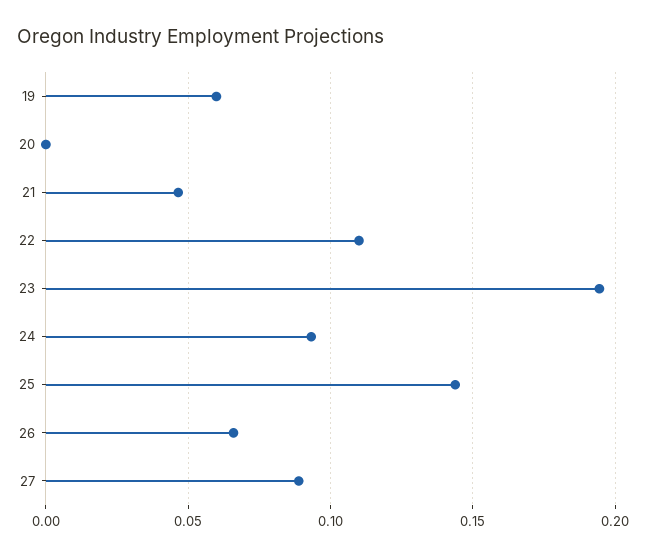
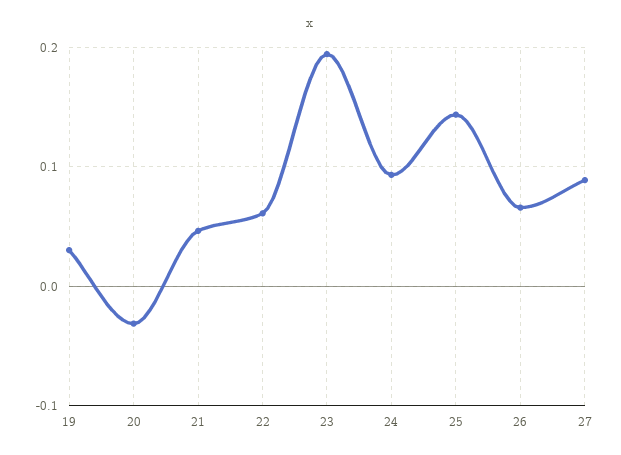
19: 0.06 -> 0.03
20: 0 -> -0.03
22: 0.11 -> 0.06

